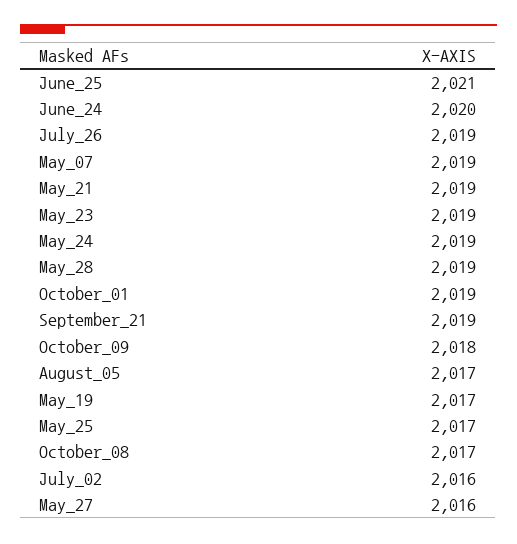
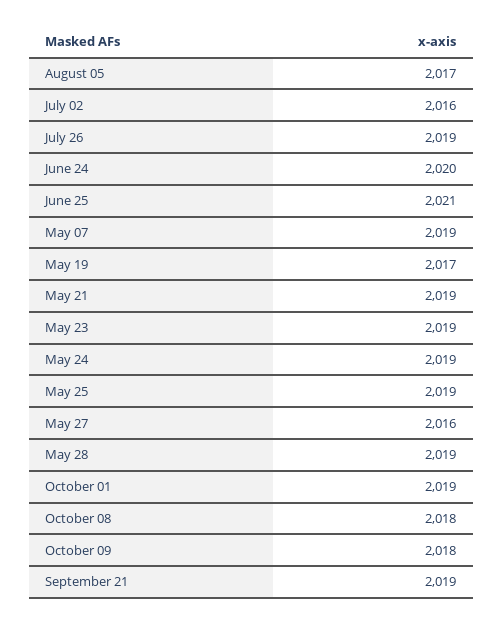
May_25: 2017 -> 2019
October_08: 2017 -> 2018

